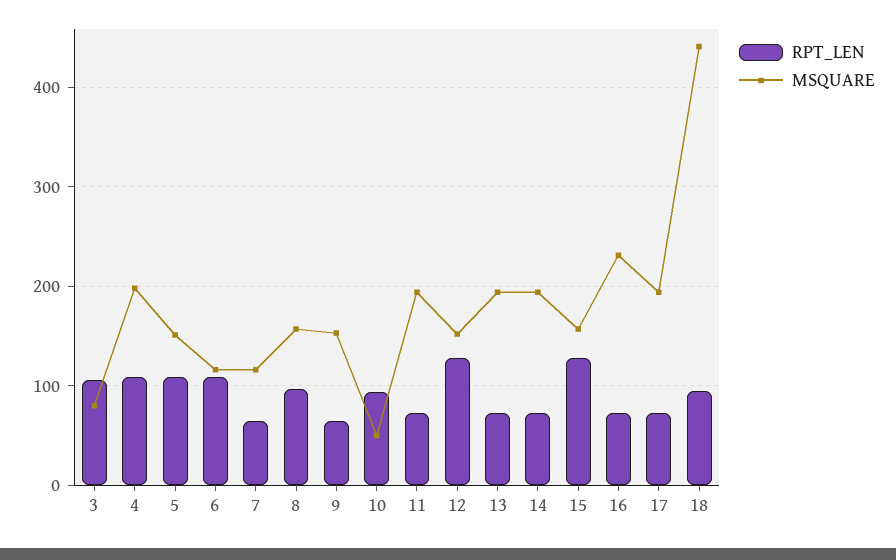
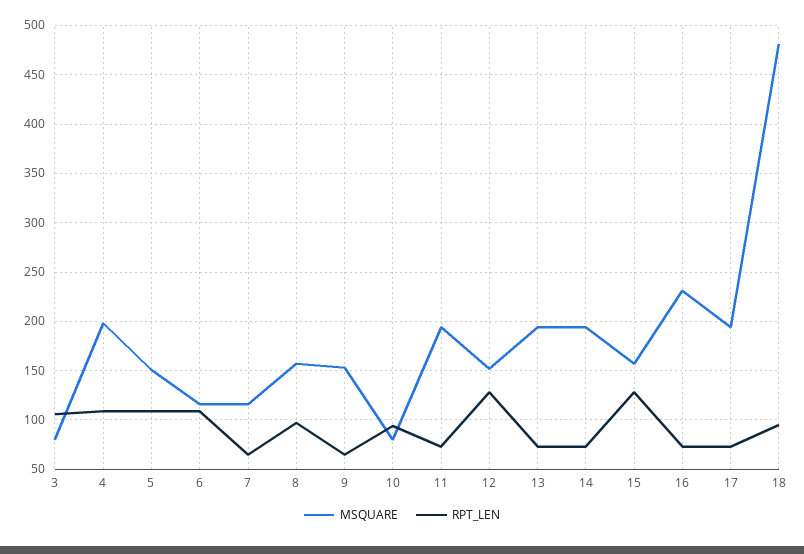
MSQUARE, 10: 50 -> 80
MSQUARE, 18: 440 -> 480

